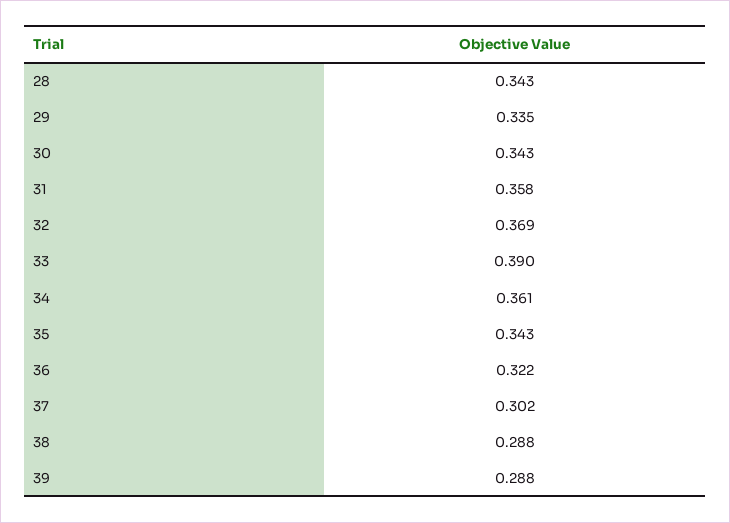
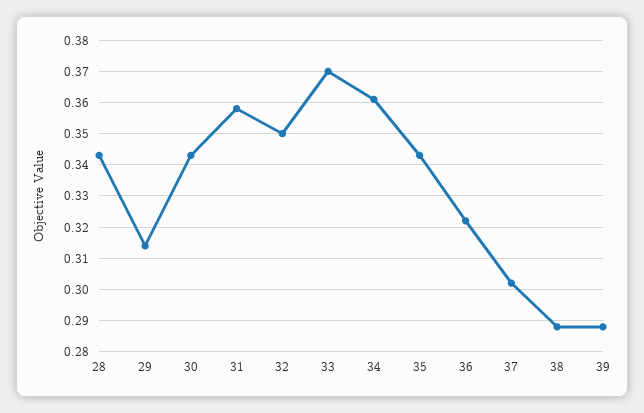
29: 0.335 -> 0.315
32: 0.369 -> 0.35
33: 0.39 -> 0.37

